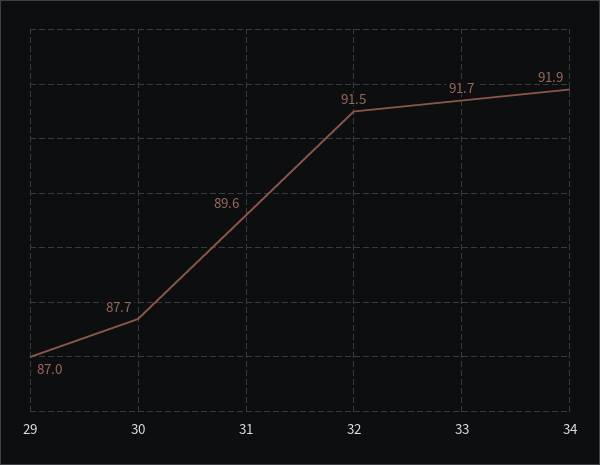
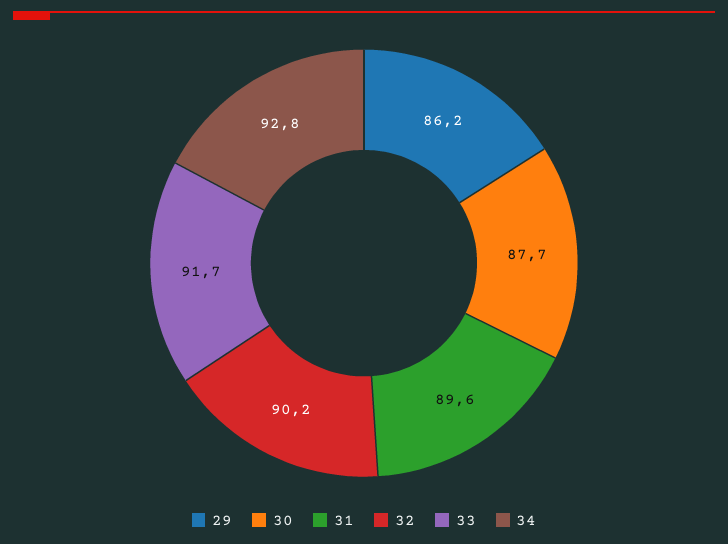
29: 87 -> 86.2
32: 91.5 -> 90.2
34: 91.9 -> 92.8

